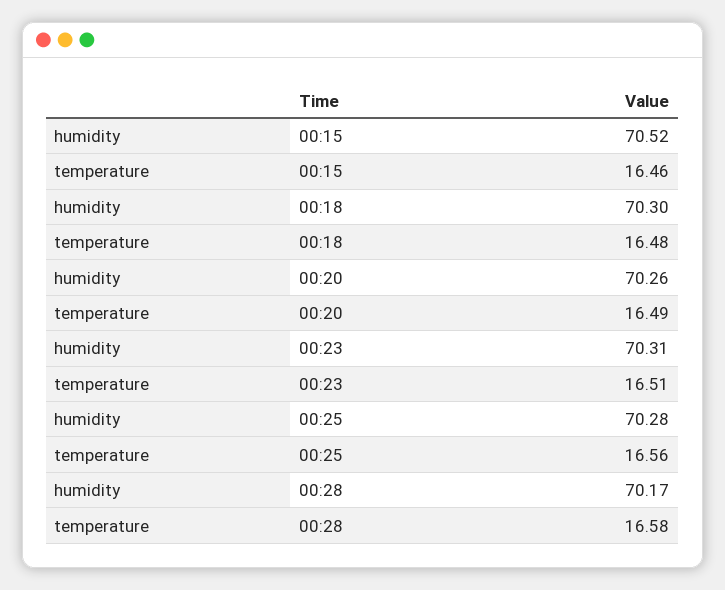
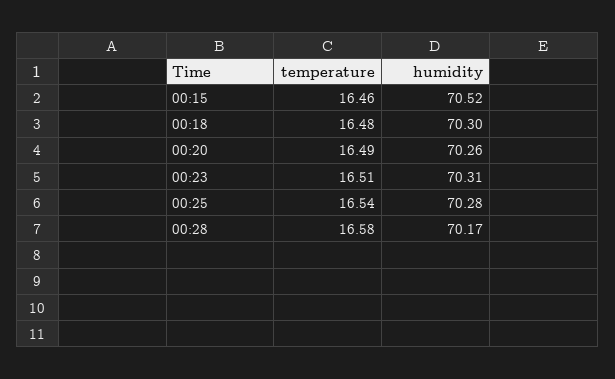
temperature, 00:25: 16.56 -> 16.54

